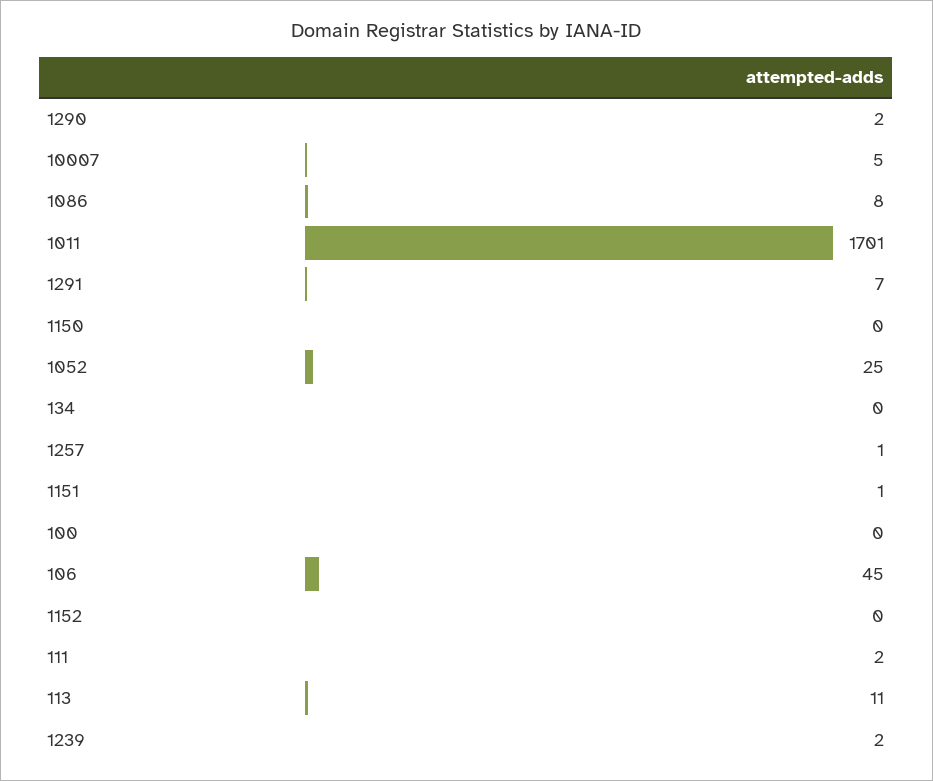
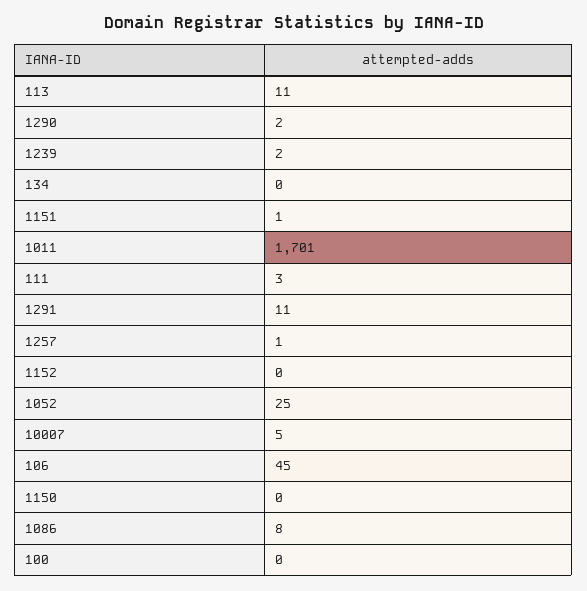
1291: 7 -> 11
111: 2 -> 3

